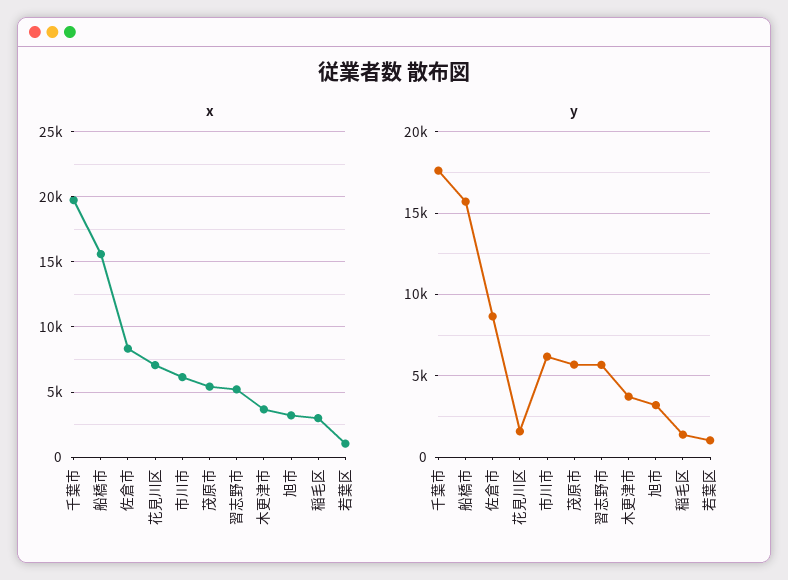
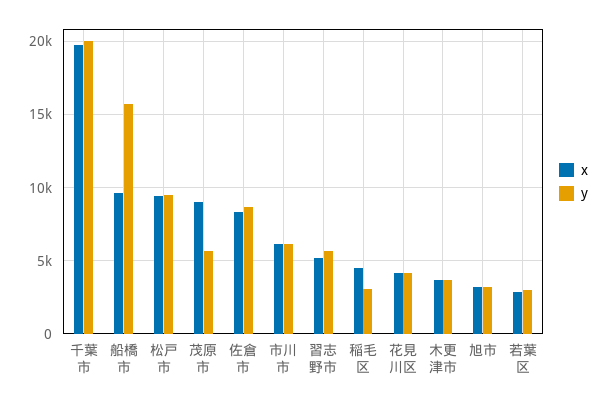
x, 船橋市: 15500 -> 9500
x, 花見川区: 7000 -> 4000
x, 茂原市: 5500 -> 9000
x, 稲毛区: 3000 -> 4500
x, 若葉区: 1000 -> 3000
y, 千葉市: 17500 -> 20000
y, 花見川区: 1500 -> 4000
y, 稲毛区: 1500 -> 3000
y, 若葉区: 1000 -> 3000
x, 松戸市: none -> 9500
y, 松戸市: none -> 9500

